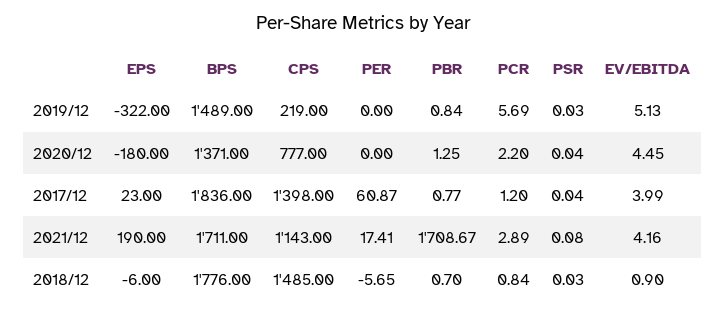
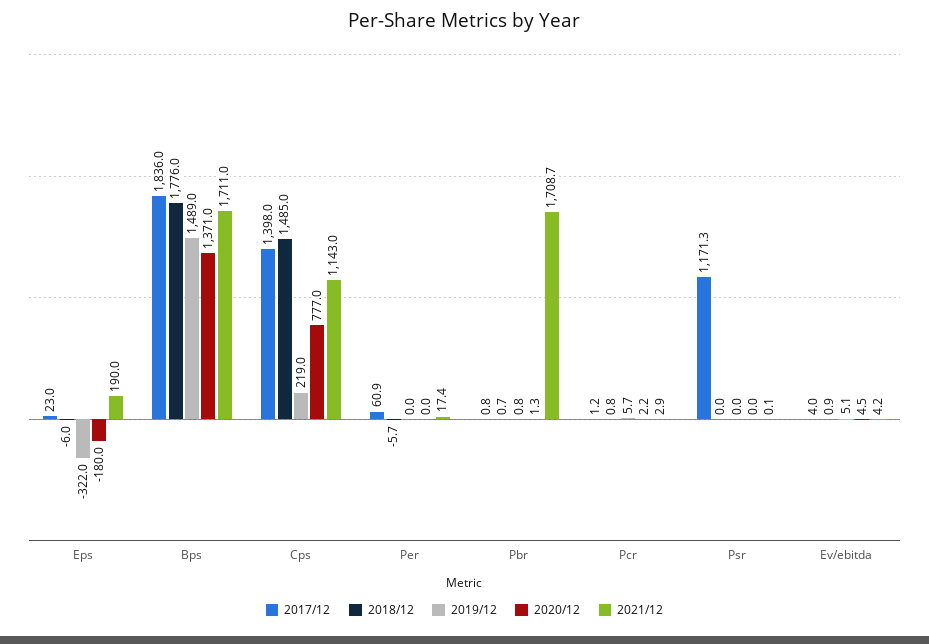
2017/12, PSR: 0.04 -> 1171.3

